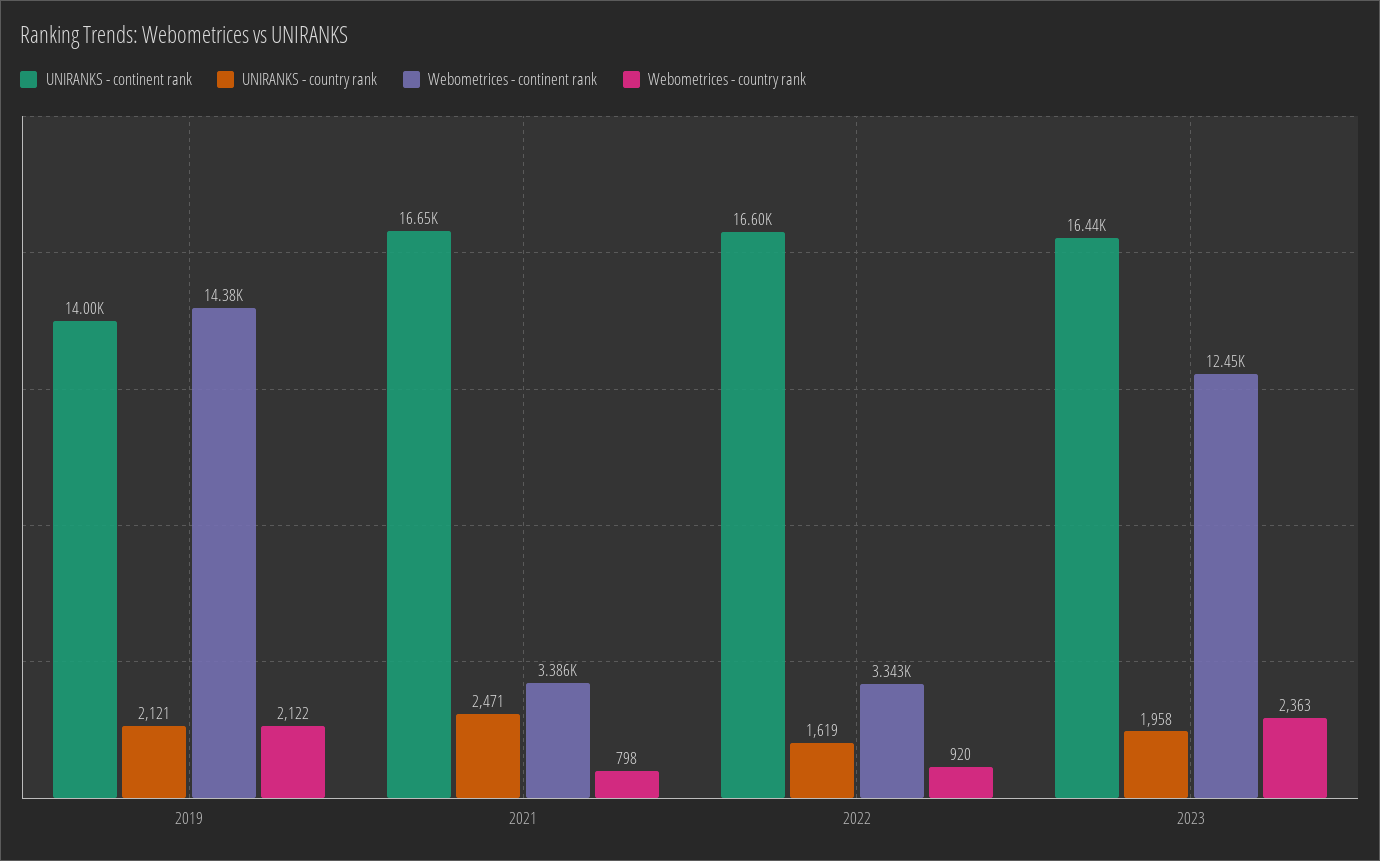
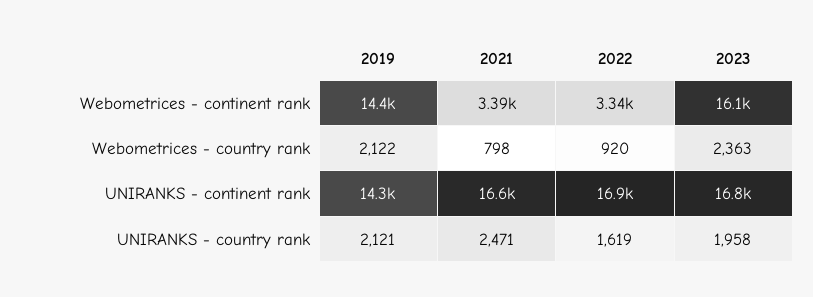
UNIRANKS - continent rank, 2019: 14000 -> 14300
UNIRANKS - continent rank, 2022: 16600 -> 16900
UNIRANKS - continent rank, 2023: 16440 -> 16800
Webometrices - continent rank, 2023: 12450 -> 16100

